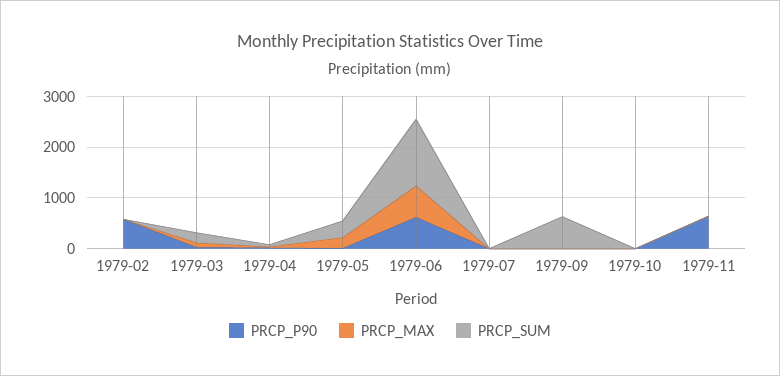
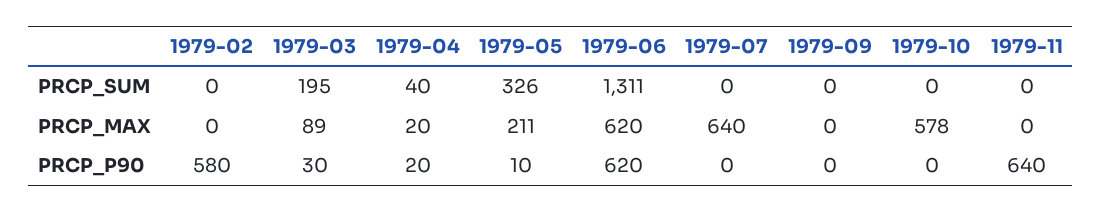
PRCP_MAX, 1979-07: 0 -> 640
PRCP_SUM, 1979-09: 600 -> 0
PRCP_MAX, 1979-10: 0 -> 578

